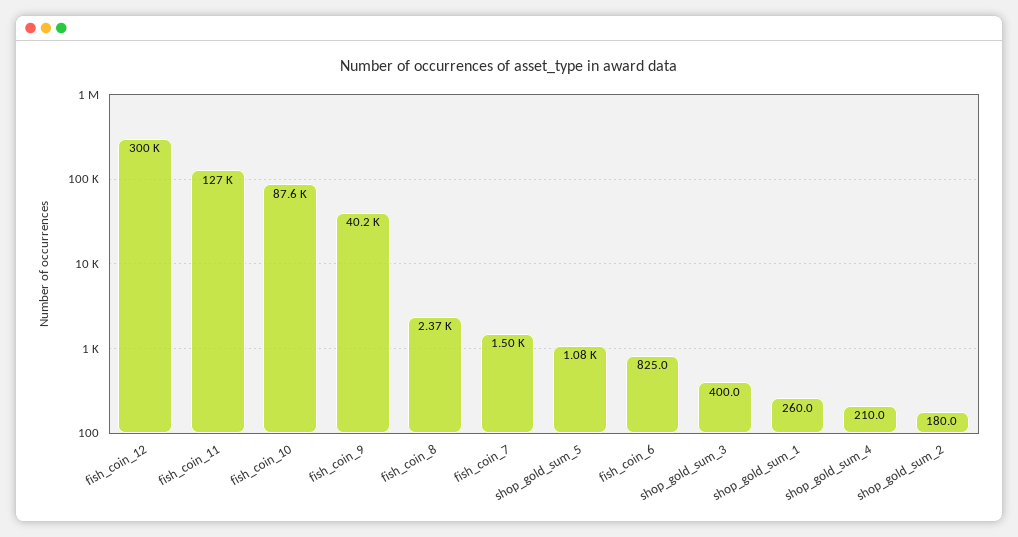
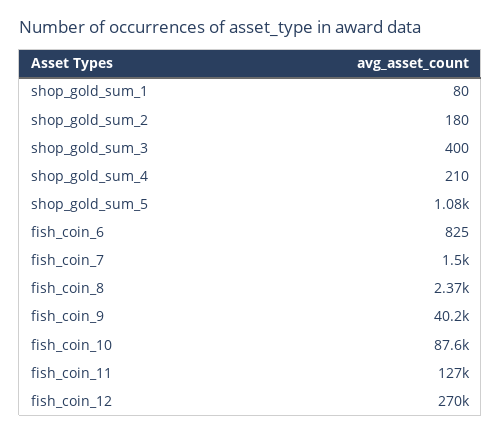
fish_coin_12: 300000 -> 270000
shop_gold_sum_1: 260 -> 80

